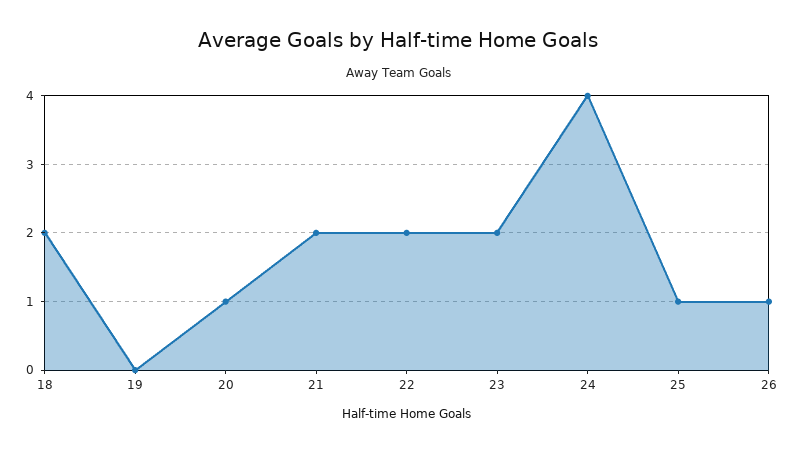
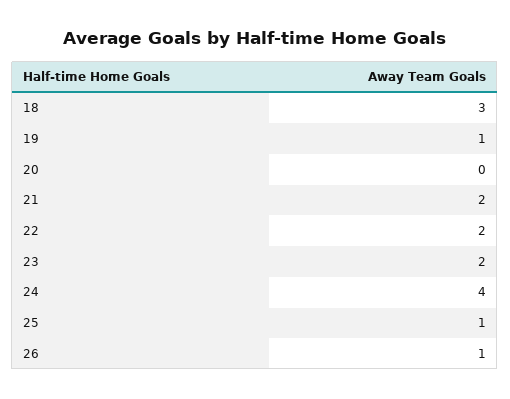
18: 2 -> 3
19: 0 -> 1
20: 1 -> 0

